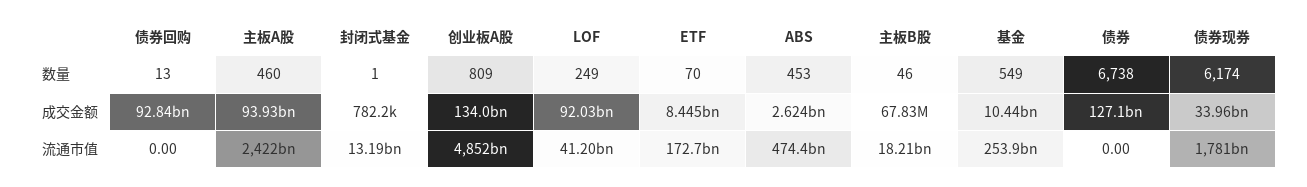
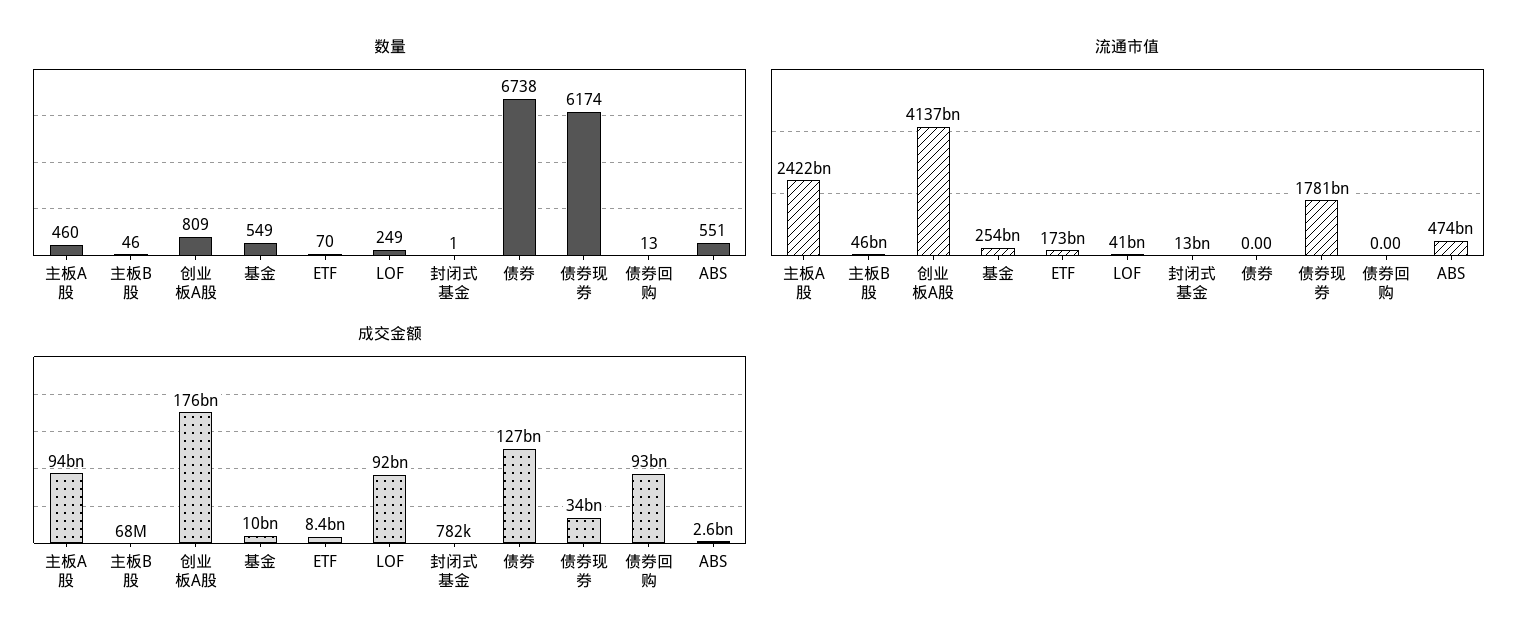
数量, ABS: 453 -> 551
成交金额, 创业板A股: 134000000000 -> 176000000000
流通市值, 创业板A股: 4852000000000 -> 4137000000000
流通市值, 主板B股: 18210000000 -> 46000000000

